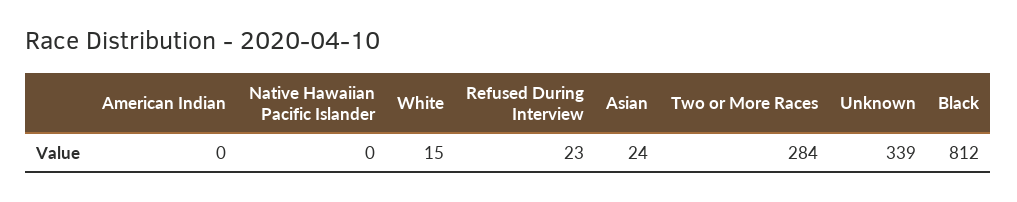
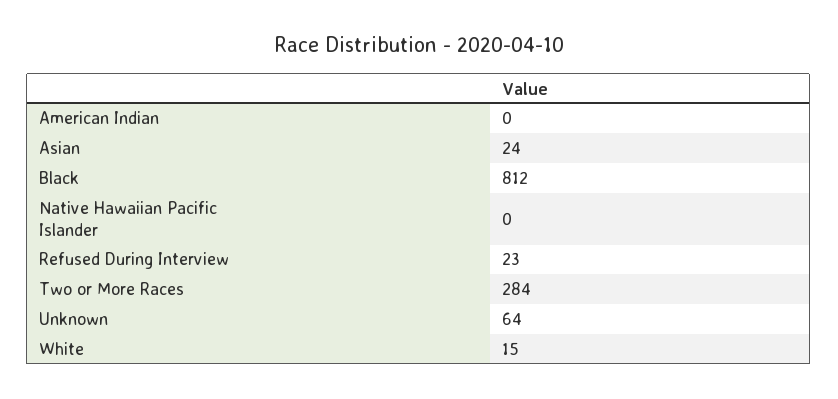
Unknown: 339 -> 64

